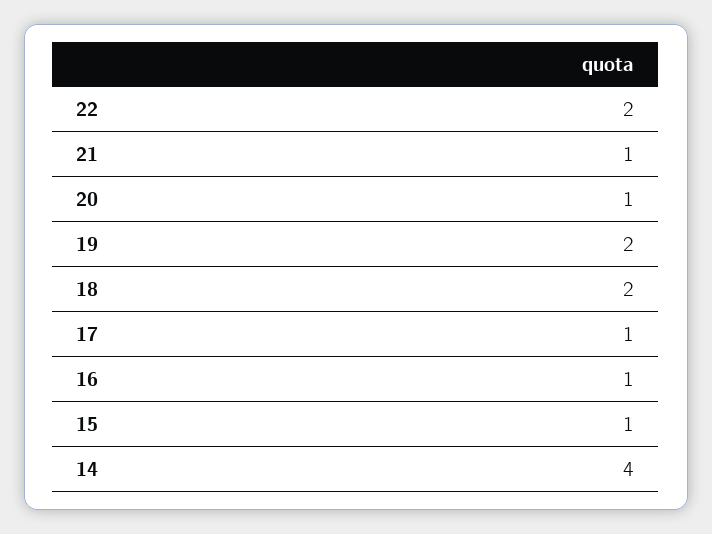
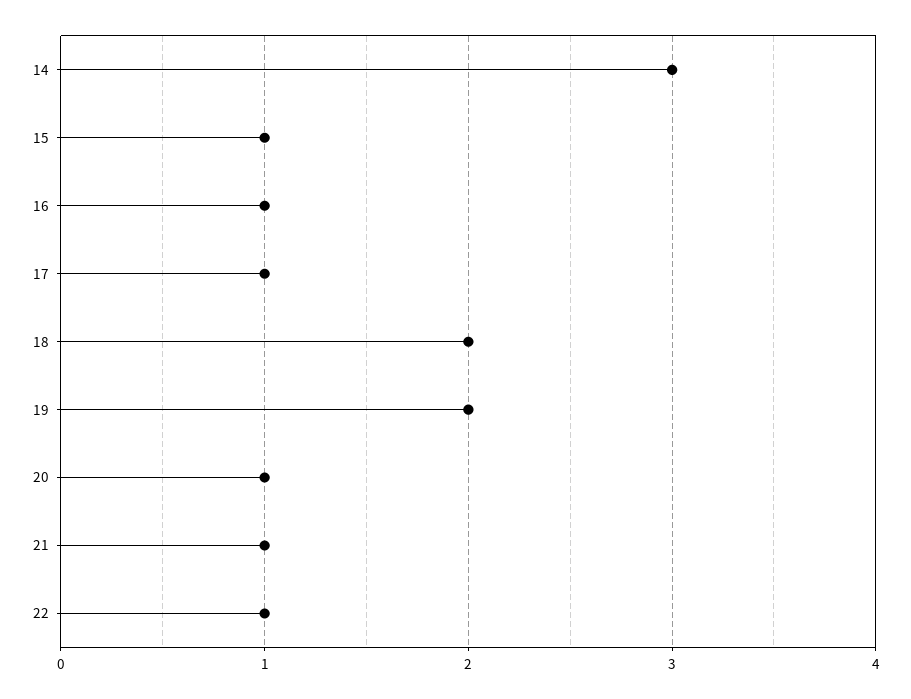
22: 2 -> 1
14: 4 -> 3

